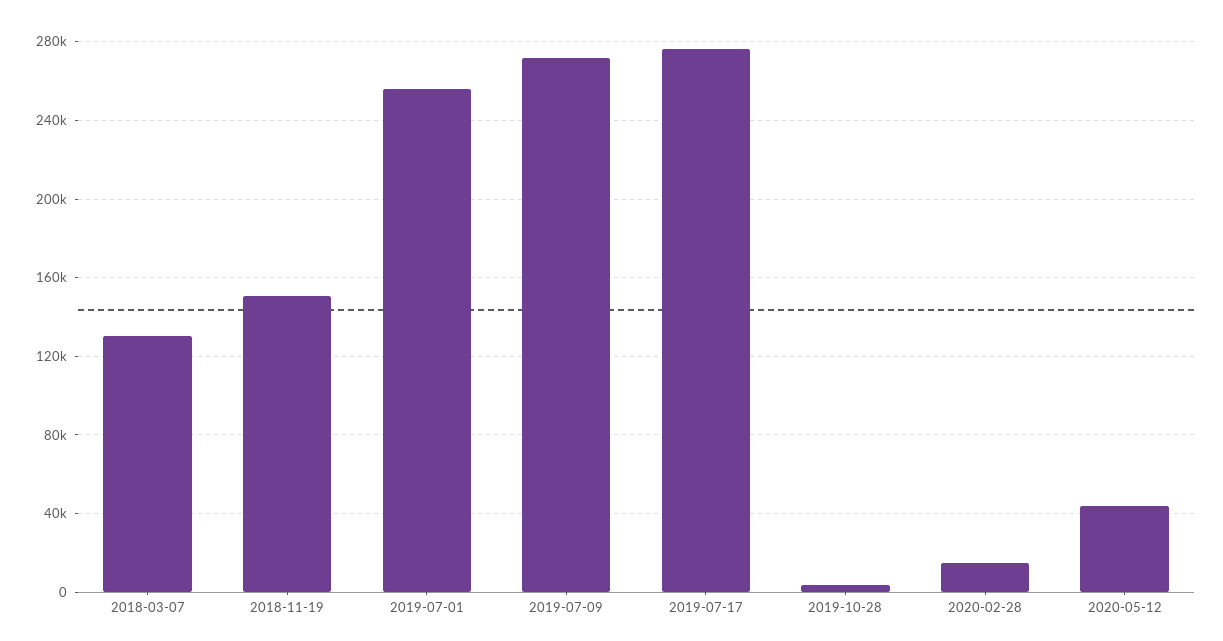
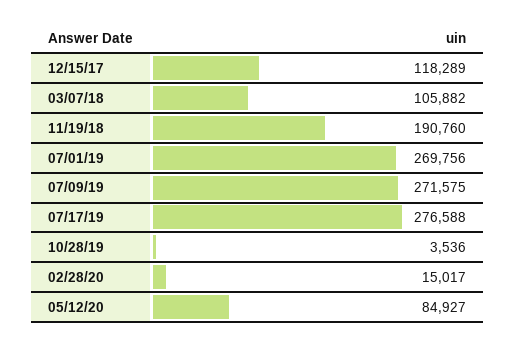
2018-03-07: 130000 -> 105882
2018-11-19: 150000 -> 190760
2019-07-01: 255000 -> 269756
2020-05-12: 45000 -> 84927
12/15/17: none -> 118289

